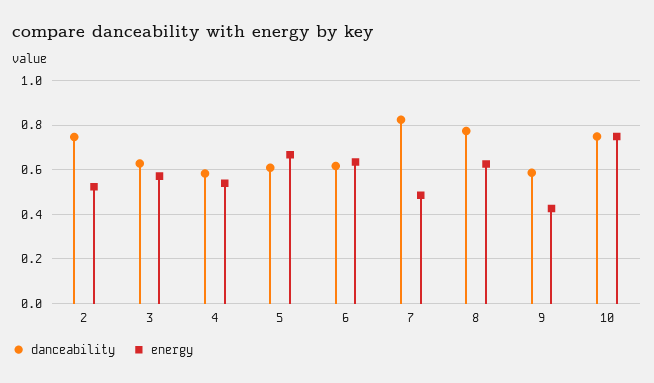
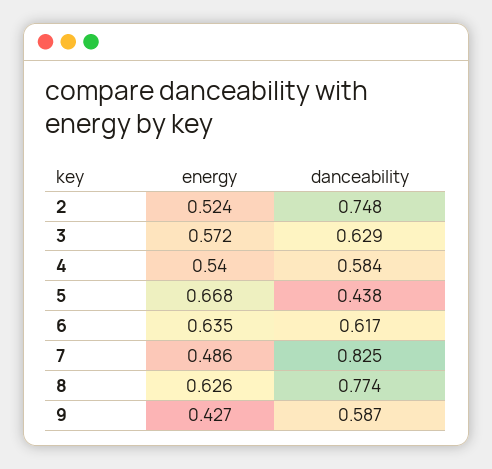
danceability, 5: 0.6 -> 0.438
danceability, 10: 0.75 -> none
energy, 10: 0.75 -> none

